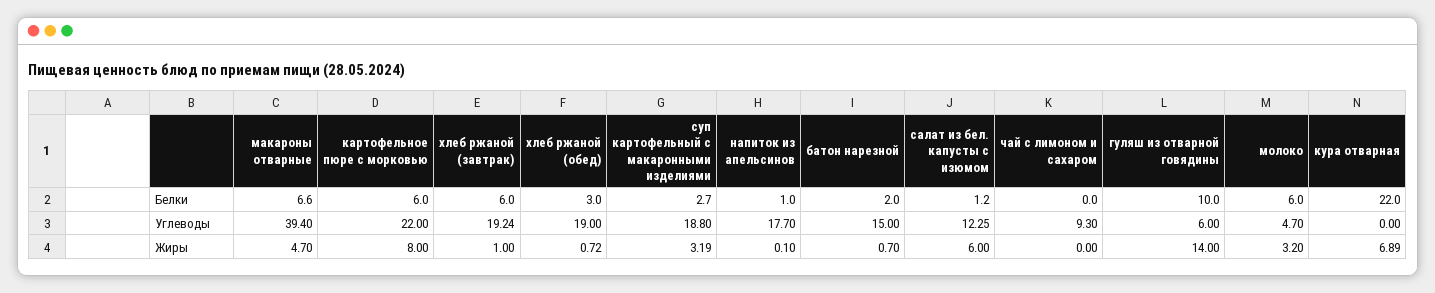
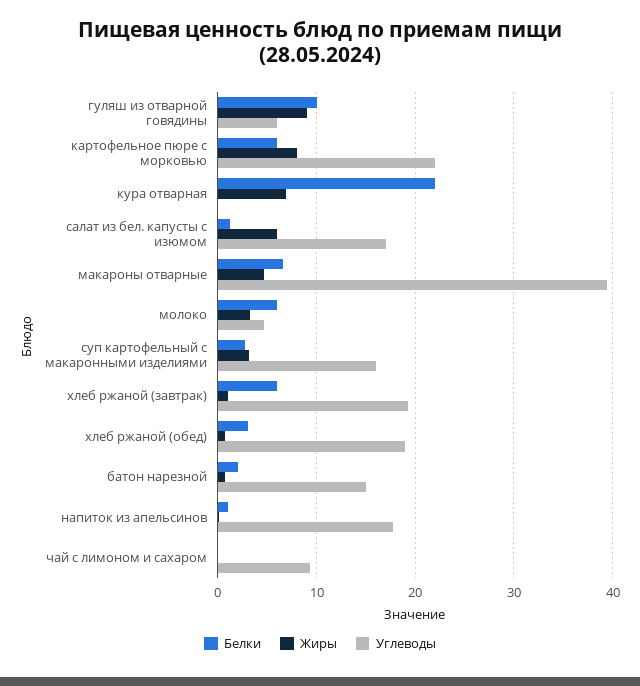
Углеводы, суп картофельный с макаронными изделиями: 18.8 -> 16
Углеводы, салат из бел. капусты с изюмом: 12.25 -> 17
Жиры, гуляш из отварной говядины: 14 -> 9

